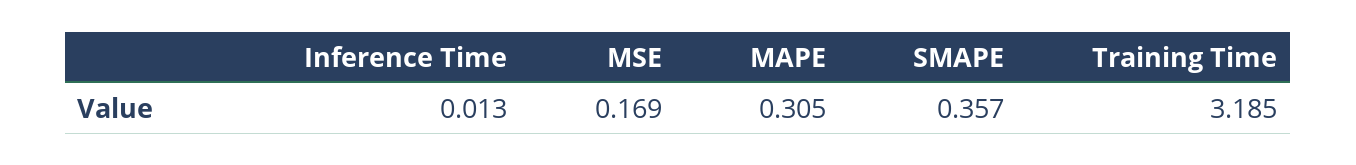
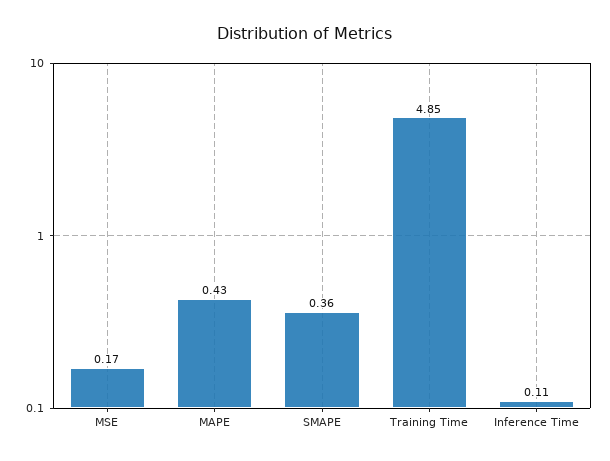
Inference Time: 0.013 -> 0.11
MAPE: 0.305 -> 0.43
Training Time: 3.185 -> 4.85

